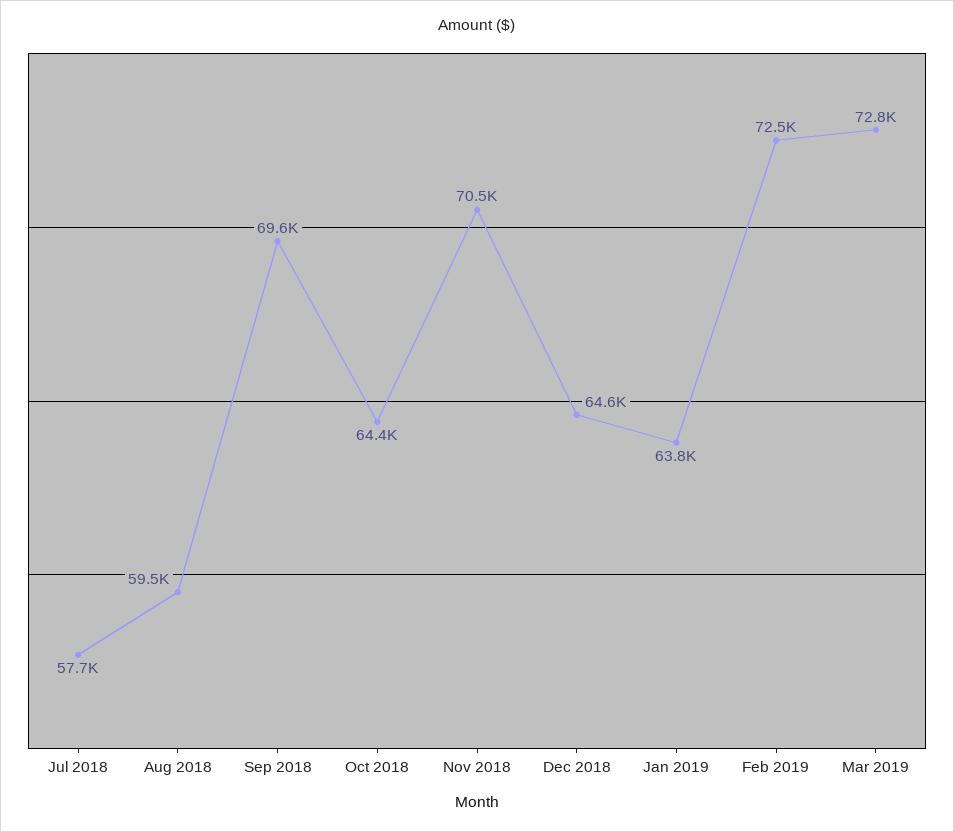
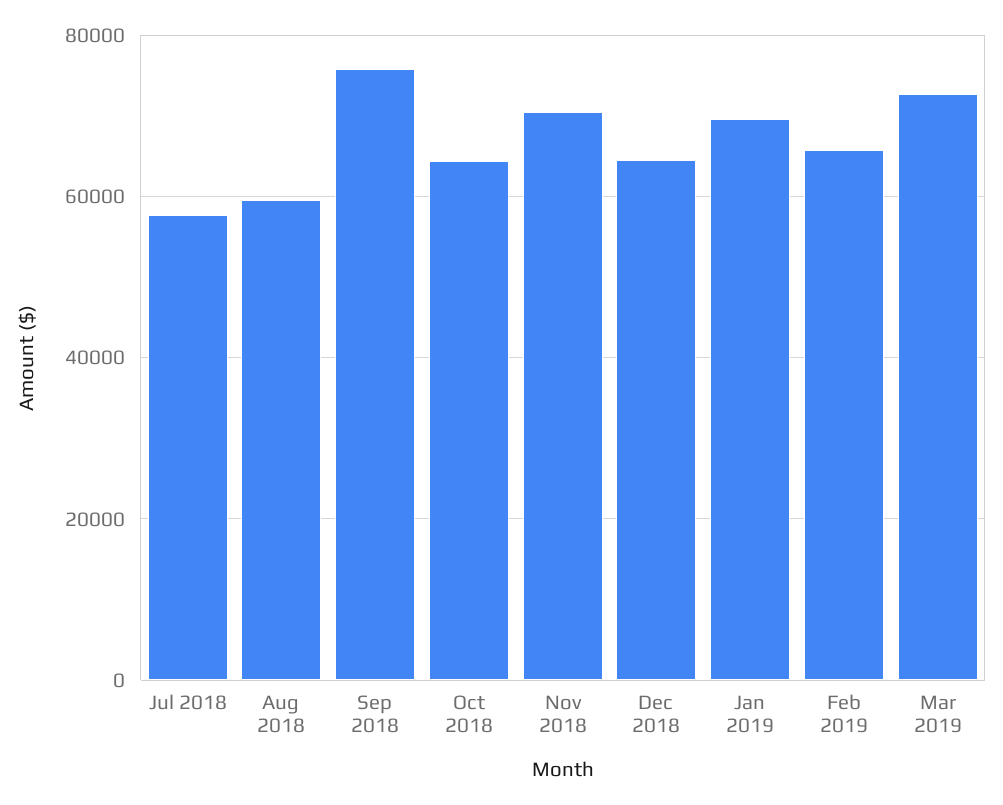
Sep 2018: 69600 -> 76000
Jan 2019: 63800 -> 70000
Feb 2019: 72500 -> 66000

